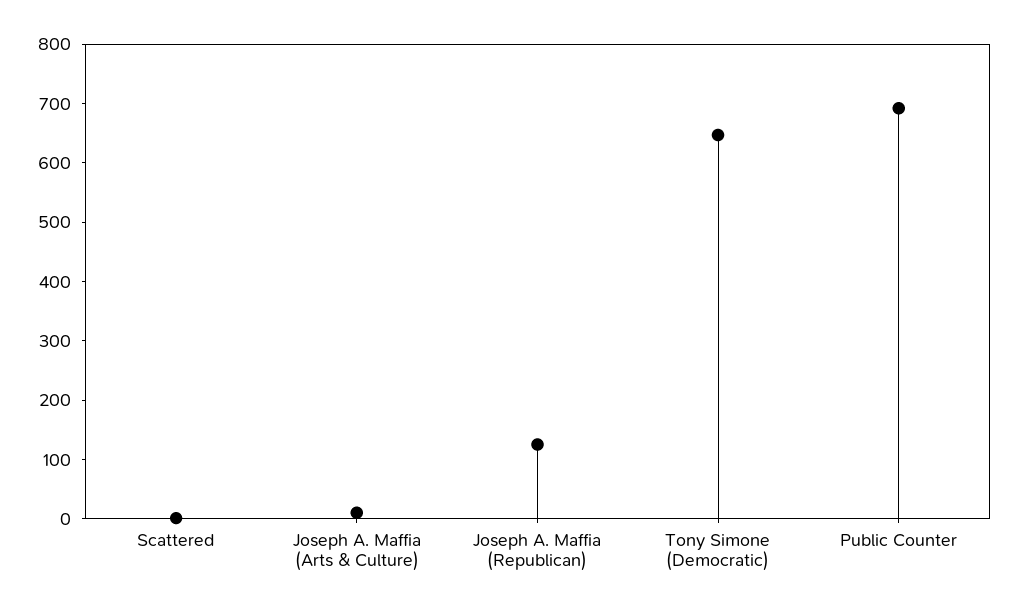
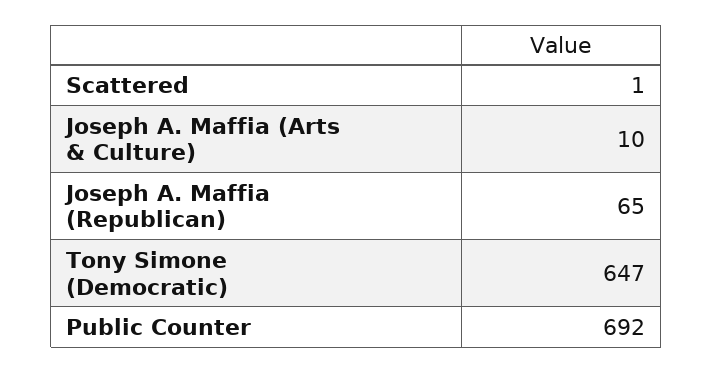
Joseph A. Maffia (Republican): 120 -> 65

